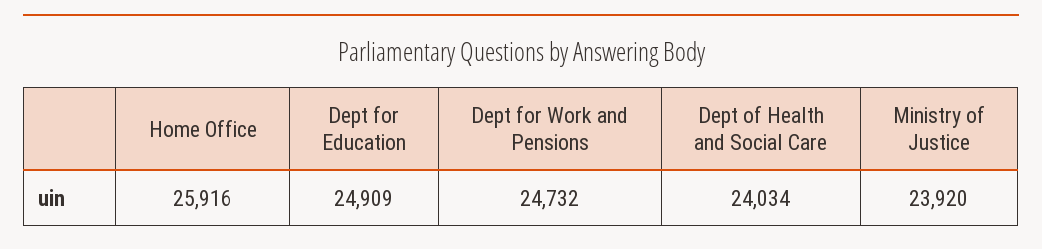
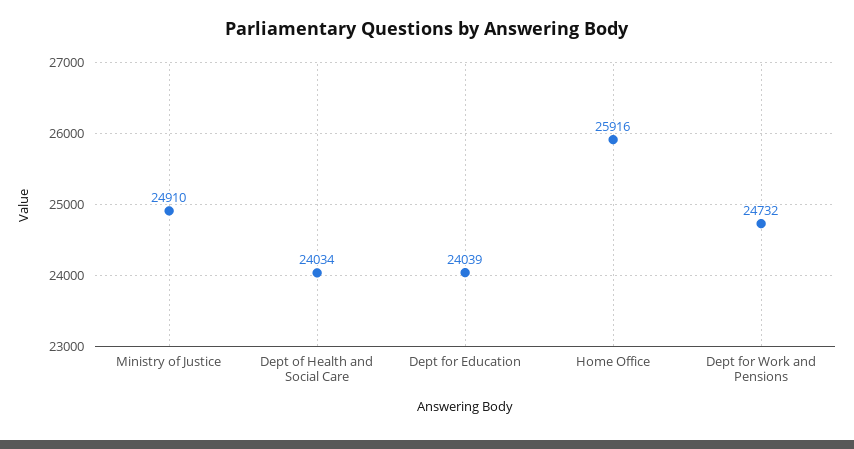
Dept for Education: 24909 -> 24039
Ministry of Justice: 23920 -> 24910

